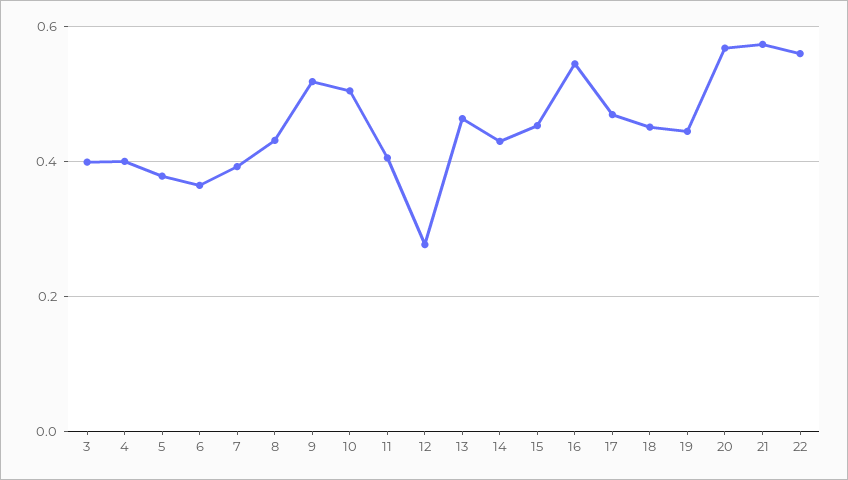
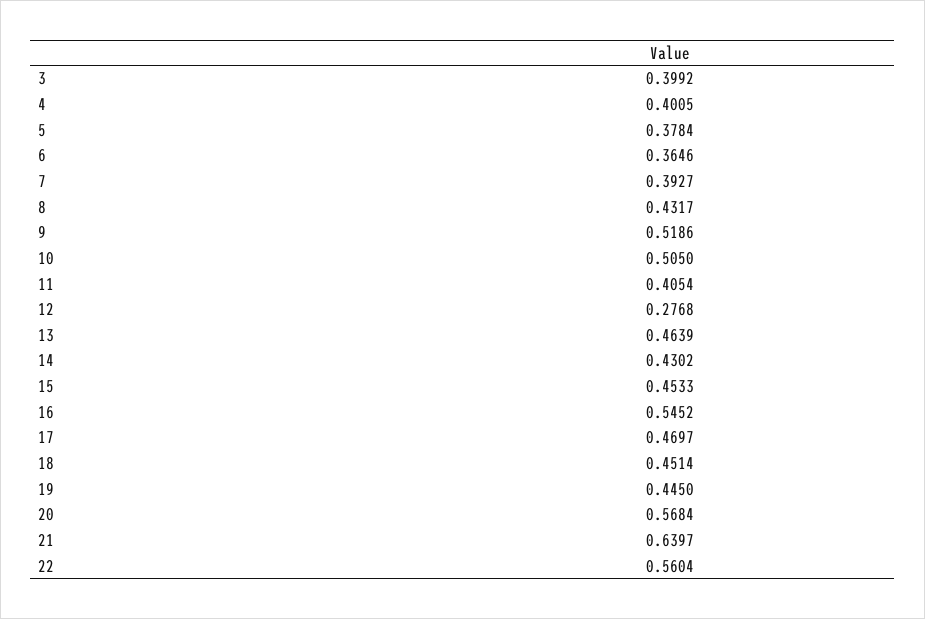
21: 0.58 -> 0.6397

